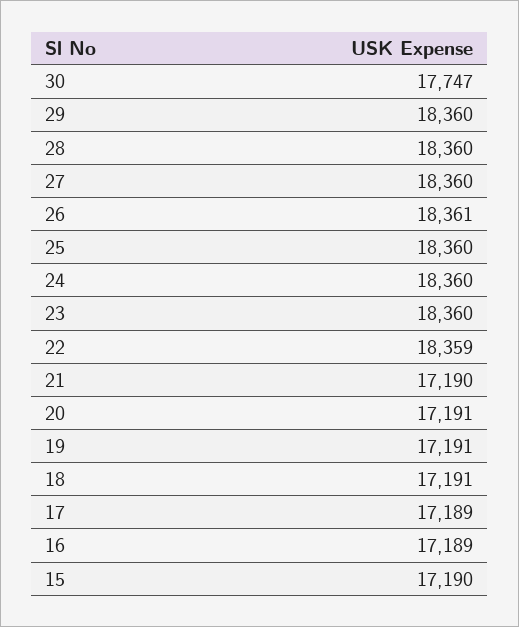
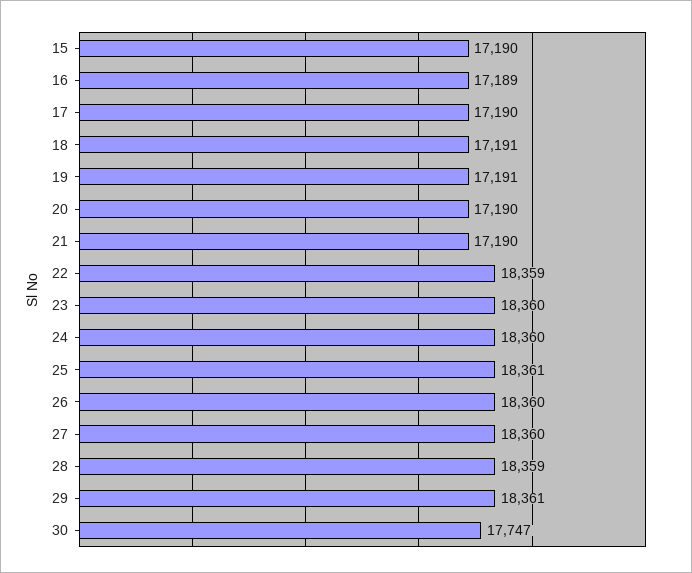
29: 18360 -> 18361
28: 18360 -> 18359
26: 18361 -> 18360
25: 18360 -> 18361
20: 17191 -> 17190
17: 17189 -> 17190

